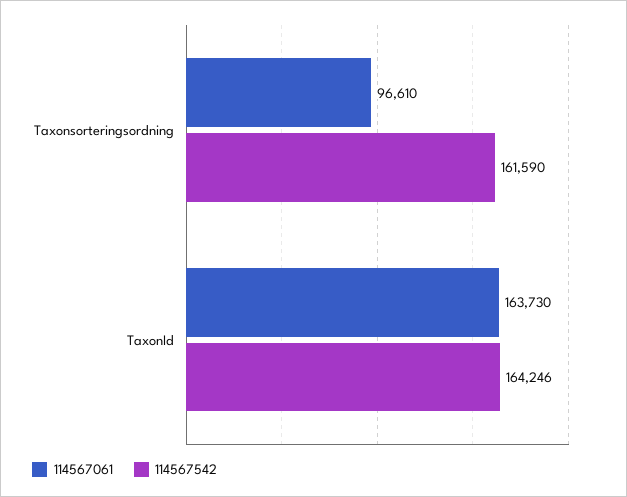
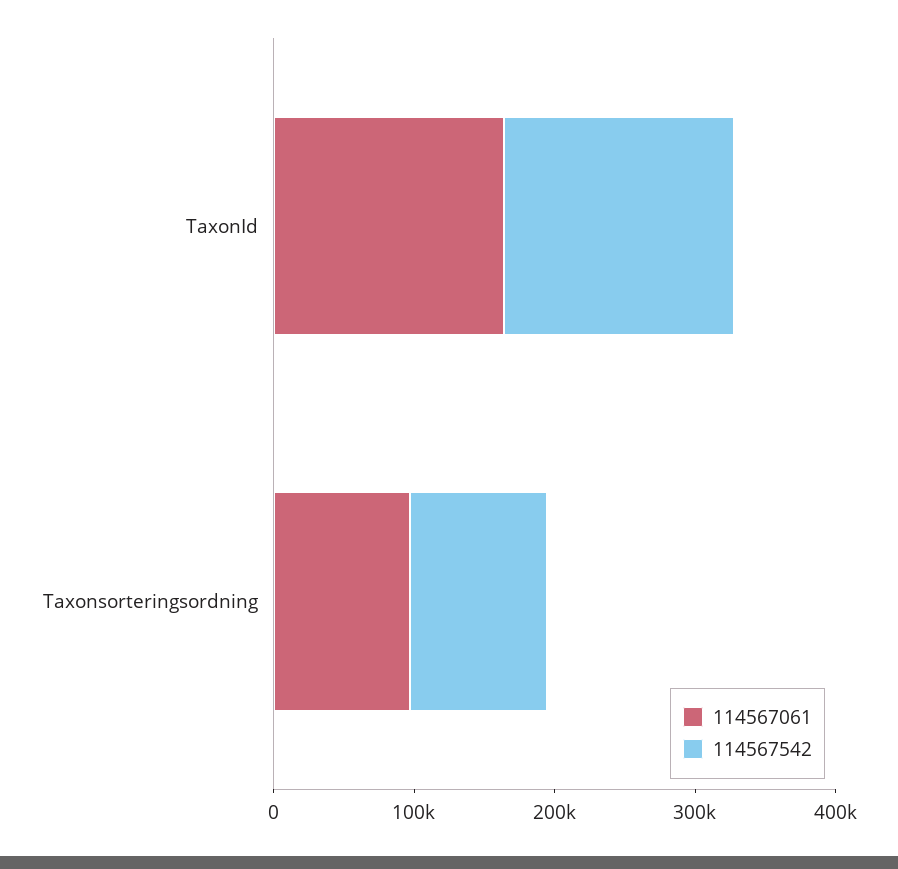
114567542, Taxonsorteringsordning: 161590 -> 100000

